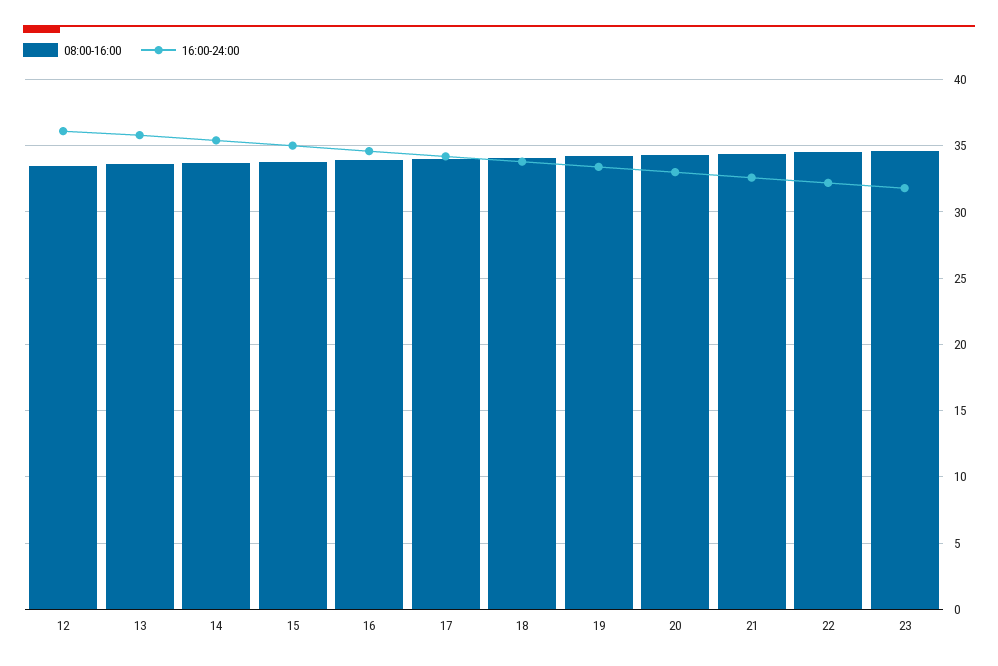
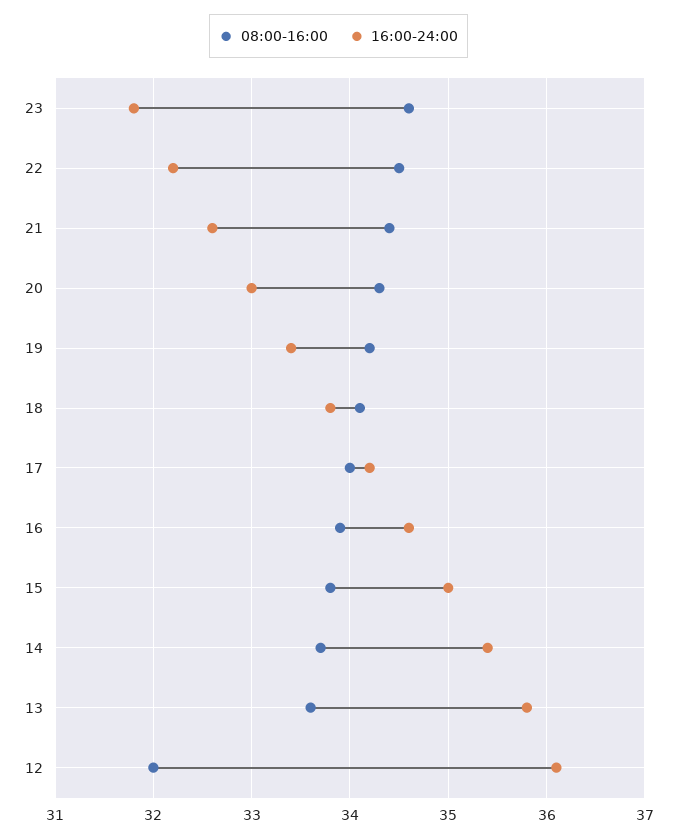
08:00-16:00, 12: 33.5 -> 32

